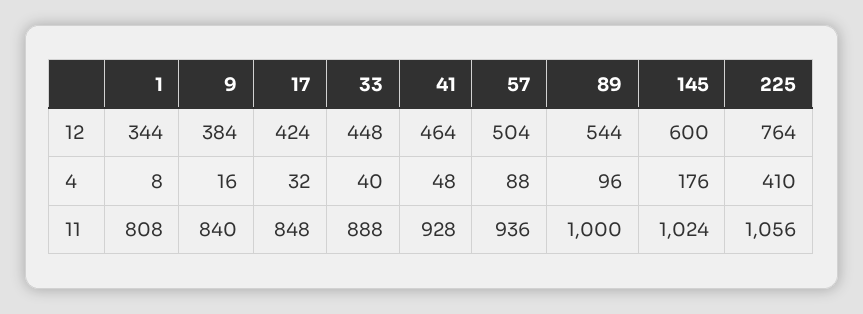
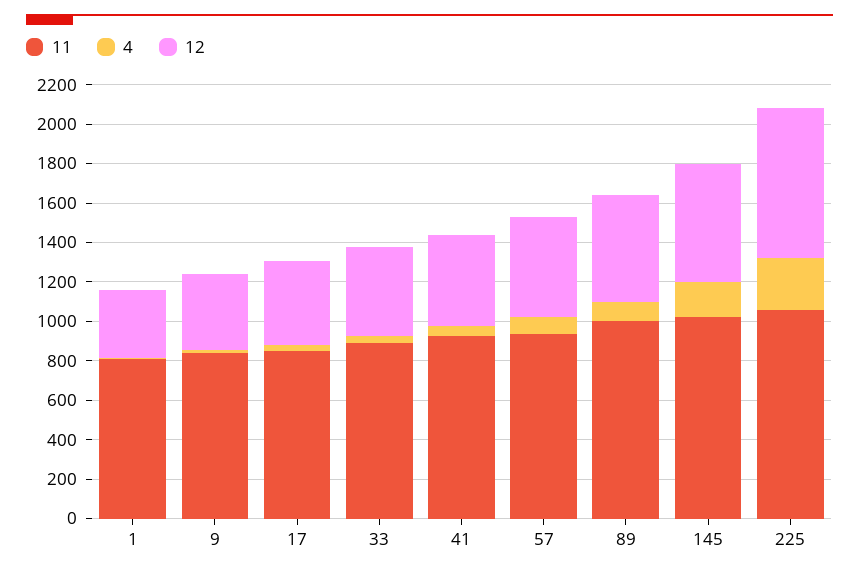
4, 225: 410 -> 250

